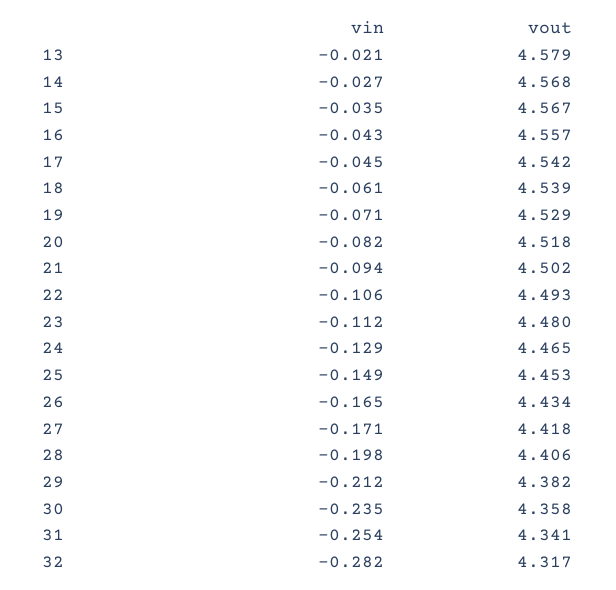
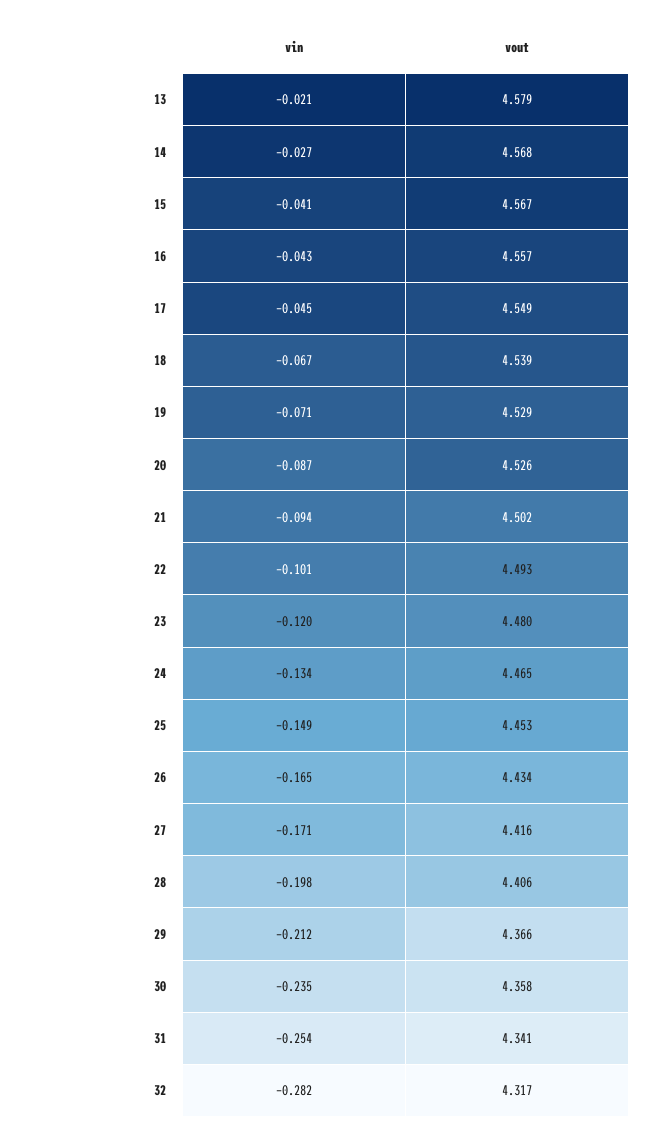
vin, 15: -0.035 -> -0.041
vout, 17: 4.542 -> 4.549
vin, 18: -0.061 -> -0.067
vin, 20: -0.082 -> -0.087
vout, 20: 4.518 -> 4.526
vin, 22: -0.106 -> -0.101
vin, 23: -0.112 -> -0.12
vin, 24: -0.129 -> -0.134
vout, 27: 4.418 -> 4.416
vout, 29: 4.382 -> 4.366

